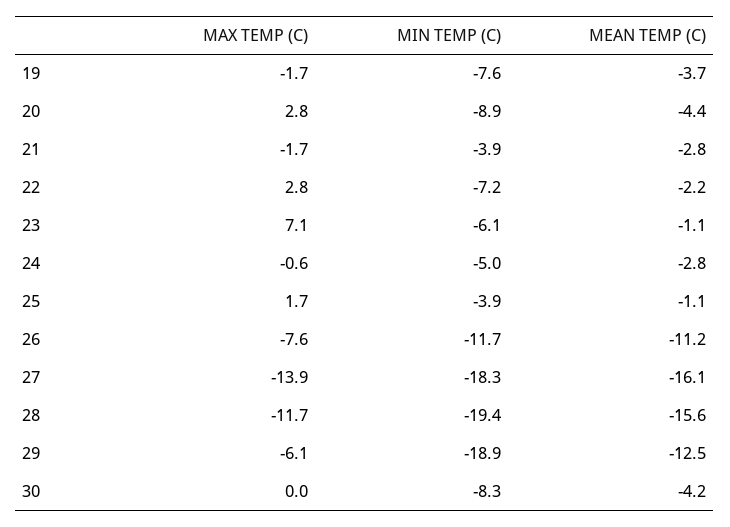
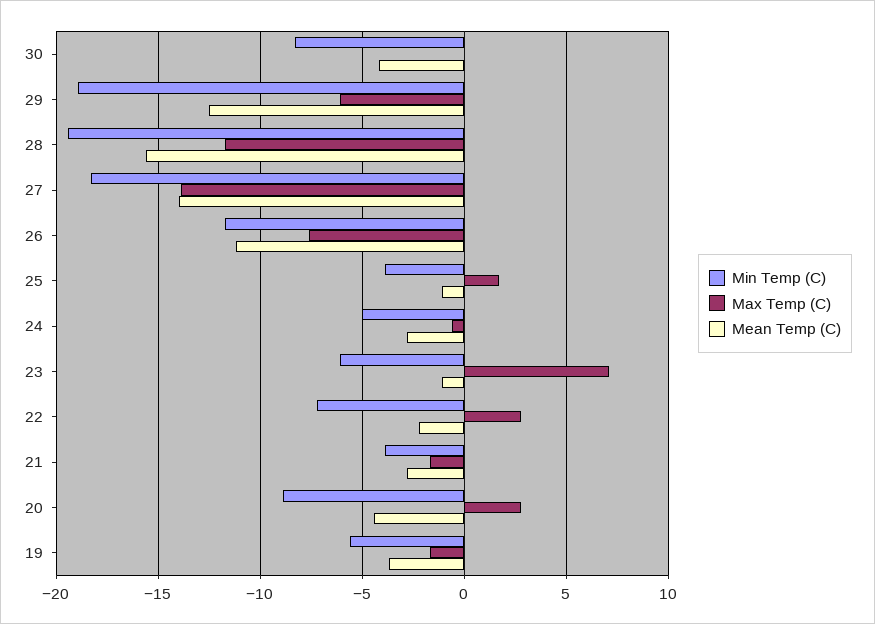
MIN TEMP (C), 19: -7.6 -> -5.5
MEAN TEMP (C), 27: -16.1 -> -14

